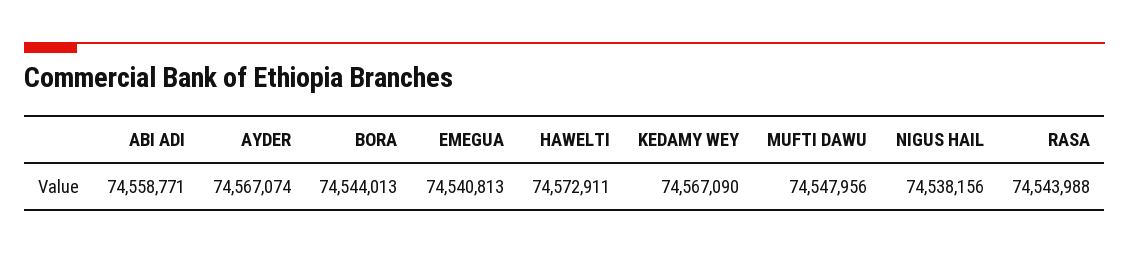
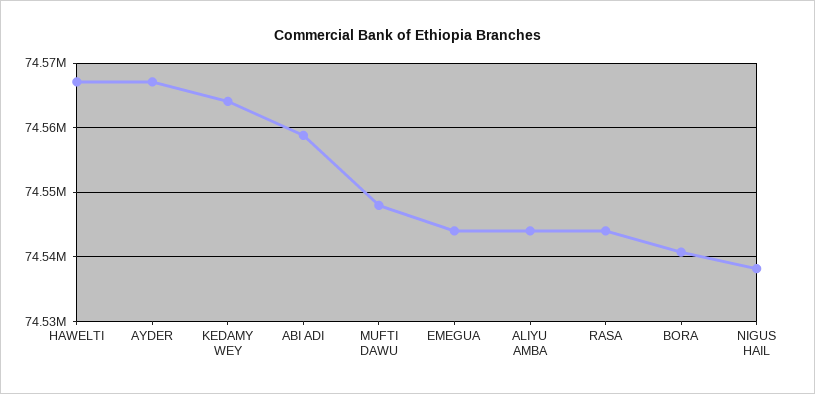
BORA: 74544013 -> 74541000
EMEGUA: 74540813 -> 74544000
HAWELTI: 74572911 -> 74567000
KEDAMY WEY: 74567090 -> 74564000
ALIYU AMBA: none -> 74544000

